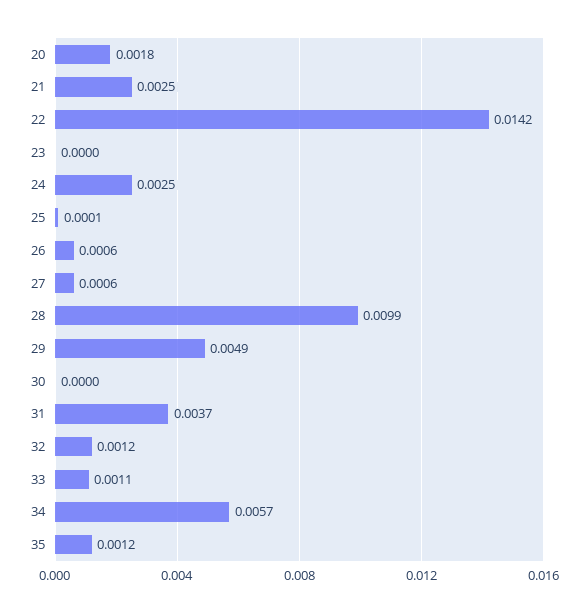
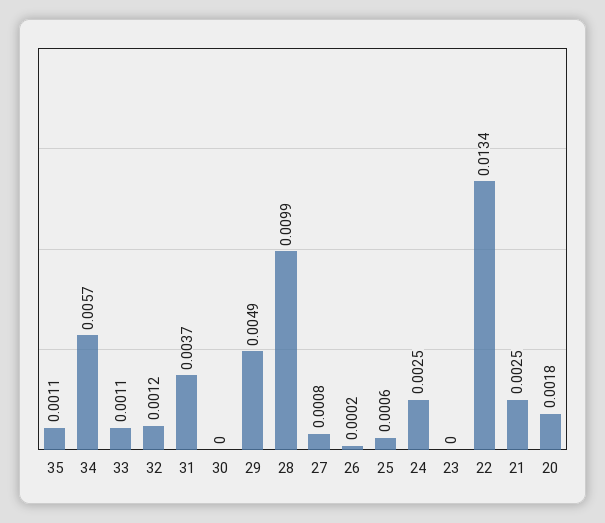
22: 0.0142 -> 0.0134
25: 0.0001 -> 0.0006
26: 0.0006 -> 0.0002
27: 0.0006 -> 0.0008
35: 0.0012 -> 0.0011

